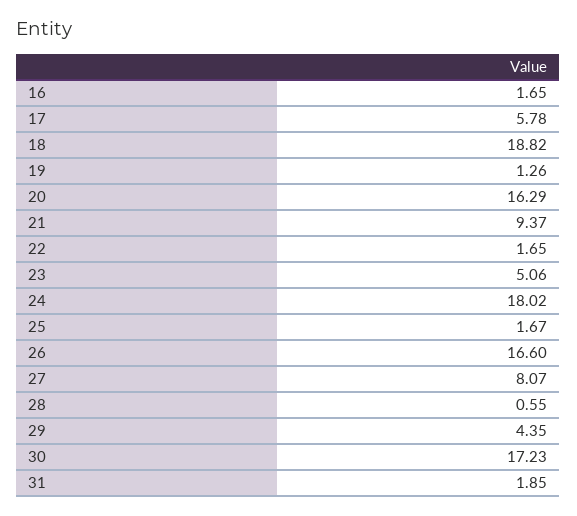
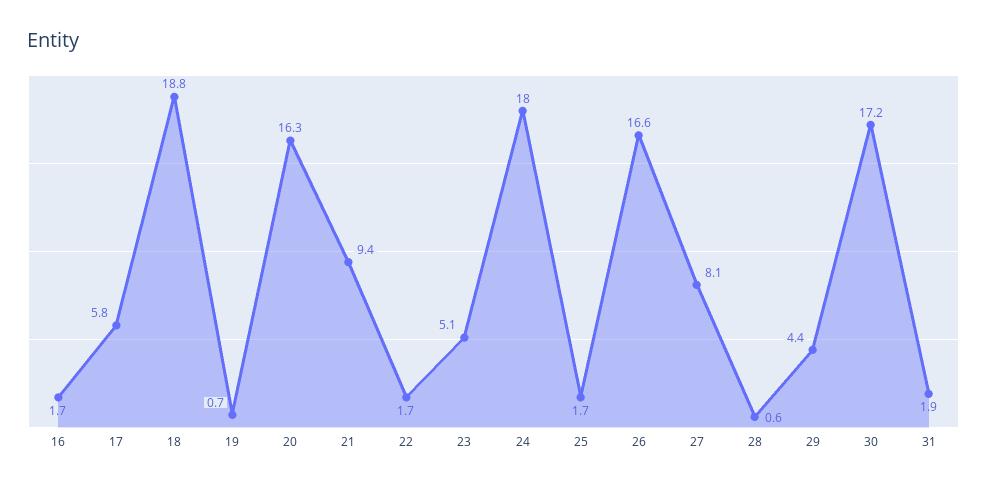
19: 1.26 -> 0.7

